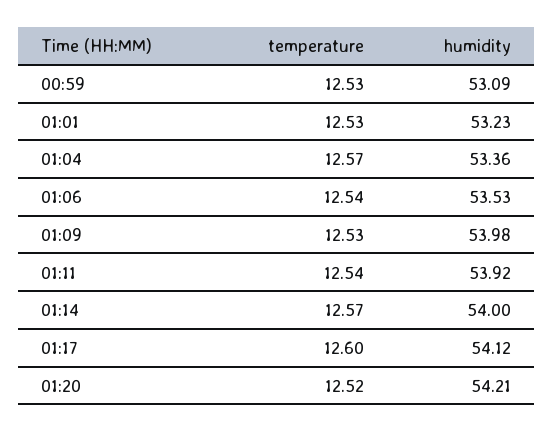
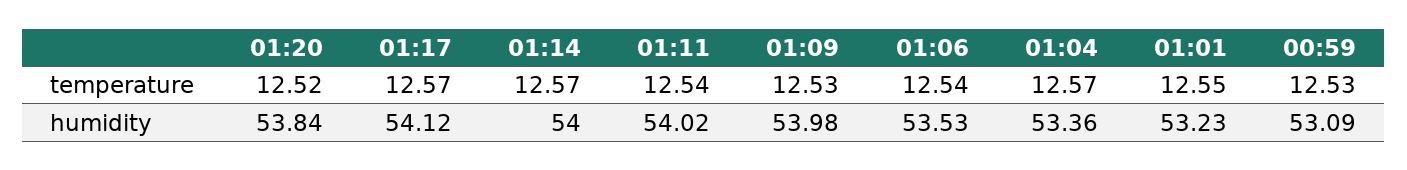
temperature, 01:01: 12.53 -> 12.55
humidity, 01:11: 53.92 -> 54.02
temperature, 01:17: 12.6 -> 12.57
humidity, 01:20: 54.21 -> 53.84

